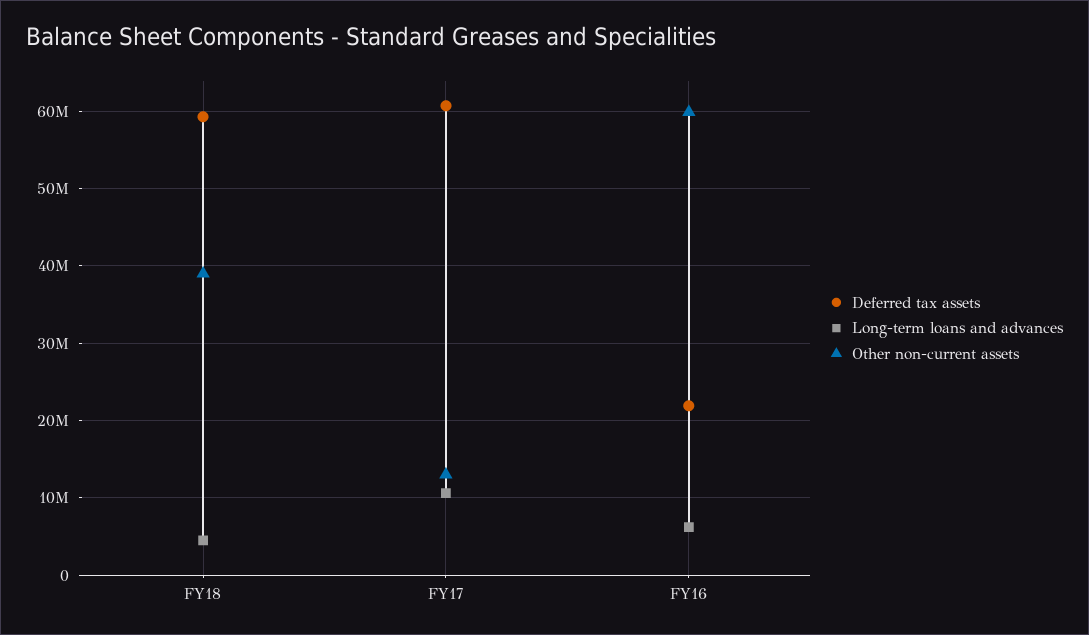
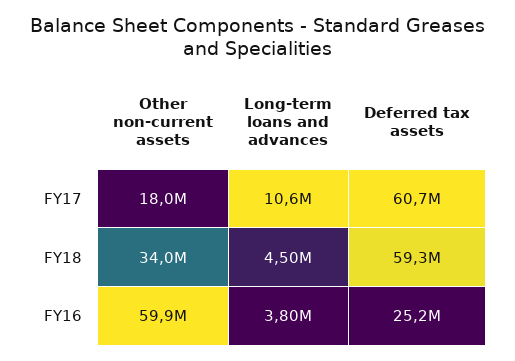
Other non-current assets, FY18: 39000000 -> 34000000
Other non-current assets, FY17: 13000000 -> 18000000
Deferred tax assets, FY16: 22000000 -> 25200000
Long-term loans and advances, FY16: 6000000 -> 3800000

